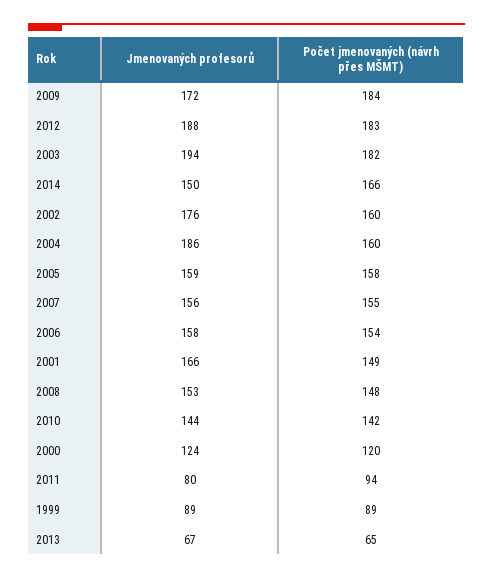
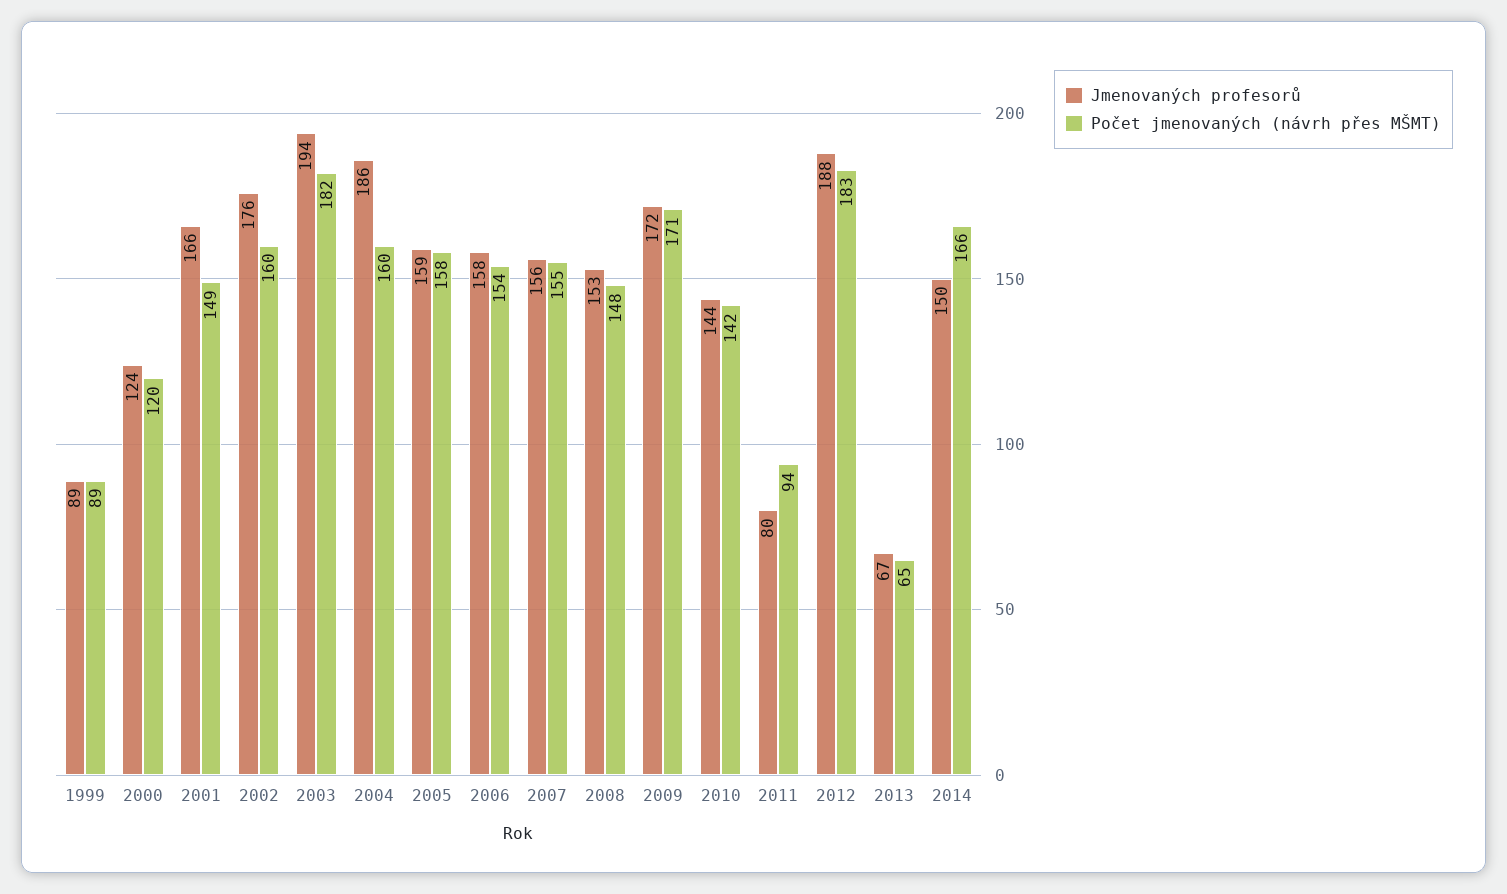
Počet jmenovaných (návrh přes MŠMT), 2009: 184 -> 171

